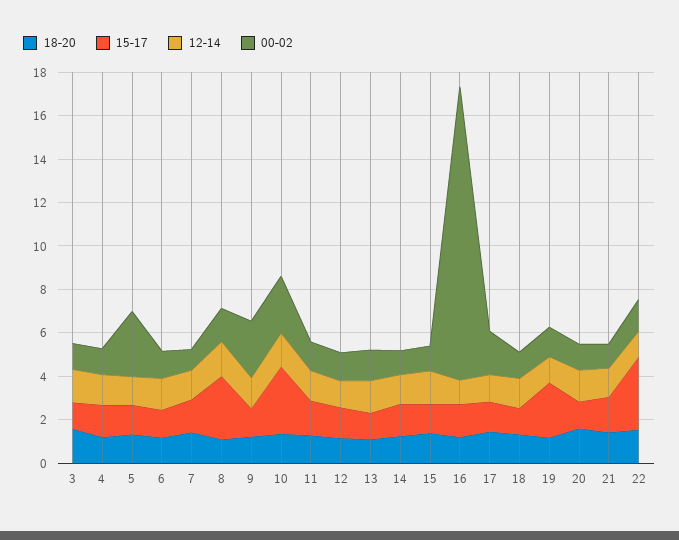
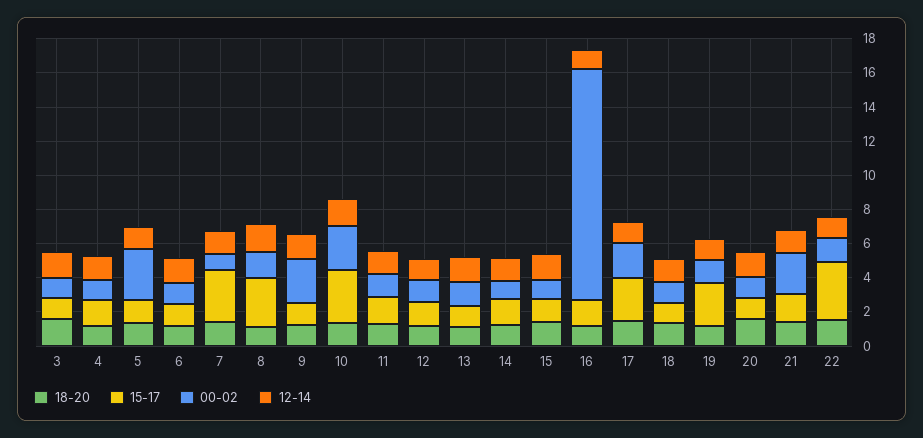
15-17, 7: 1.5 -> 3
15-17, 17: 1.5 -> 2.5
00-02, 21: 1 -> 2.5

